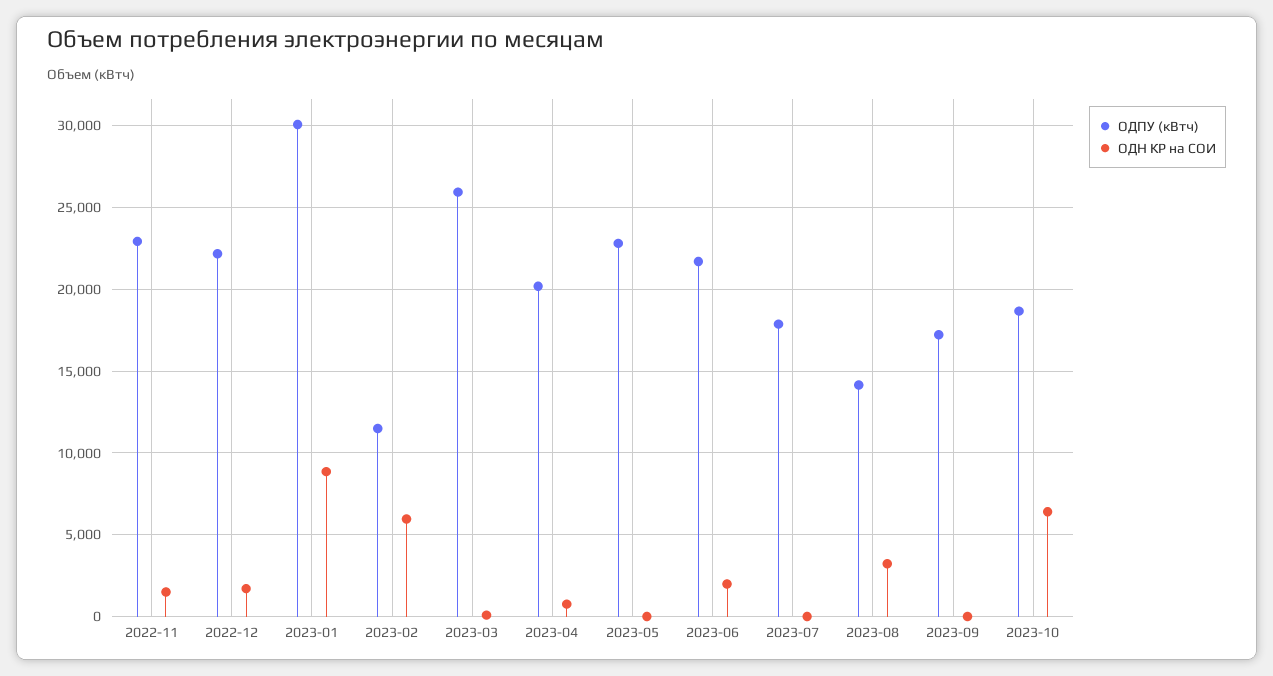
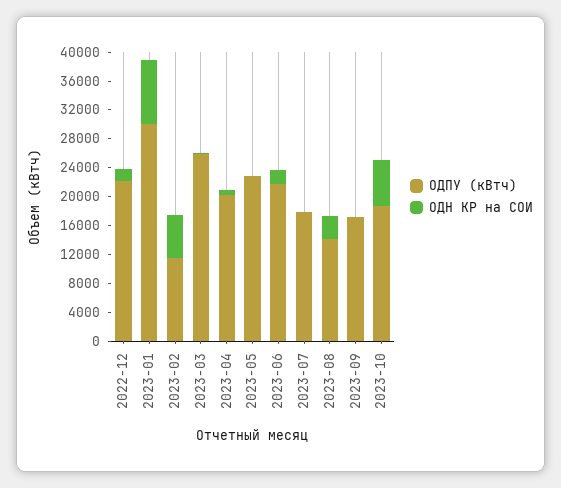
ОДПУ (кВтч), 2022-11: 23000 -> none
ОДН КР на СОИ, 2022-11: 1500 -> none

